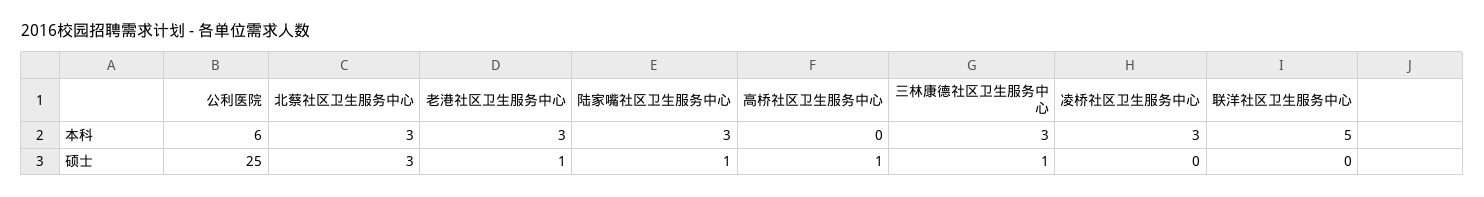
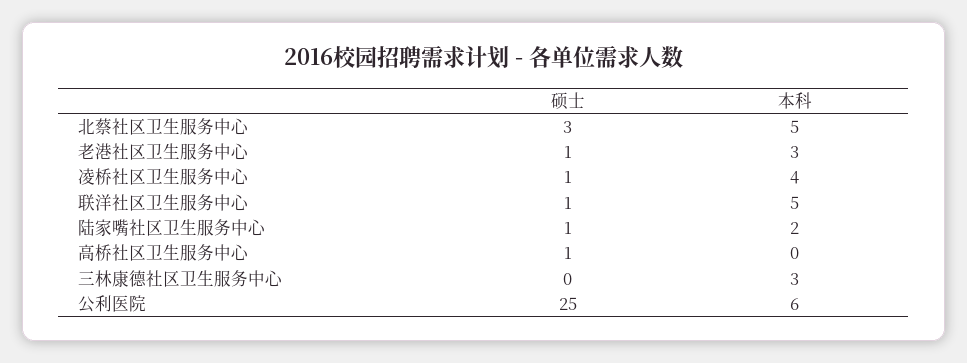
北蔡社区卫生服务中心, 本科: 3 -> 5
陆家嘴社区卫生服务中心, 本科: 3 -> 2
凌桥社区卫生服务中心, 本科: 3 -> 4
三林康德社区卫生服务中心, 硕士: 1 -> 0
凌桥社区卫生服务中心, 硕士: 0 -> 1
联洋社区卫生服务中心, 硕士: 0 -> 1

